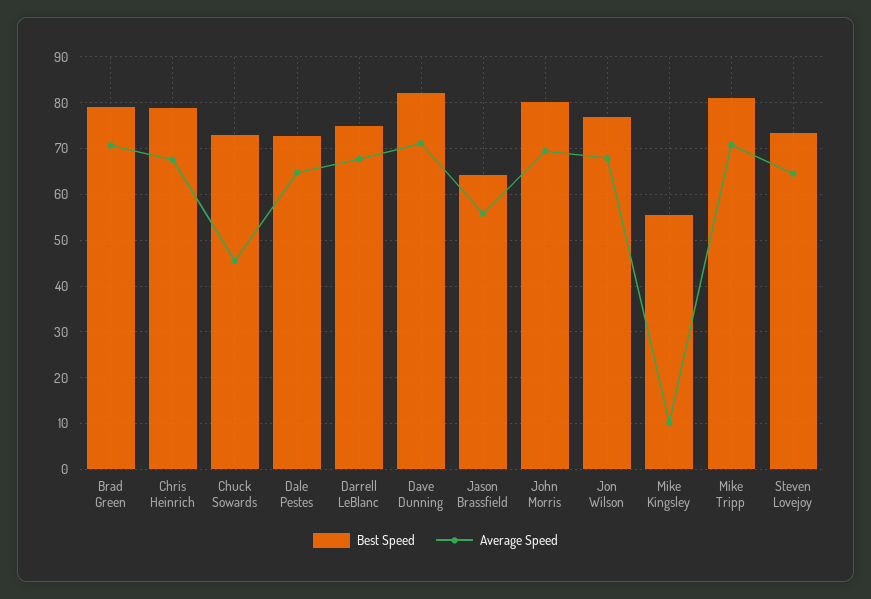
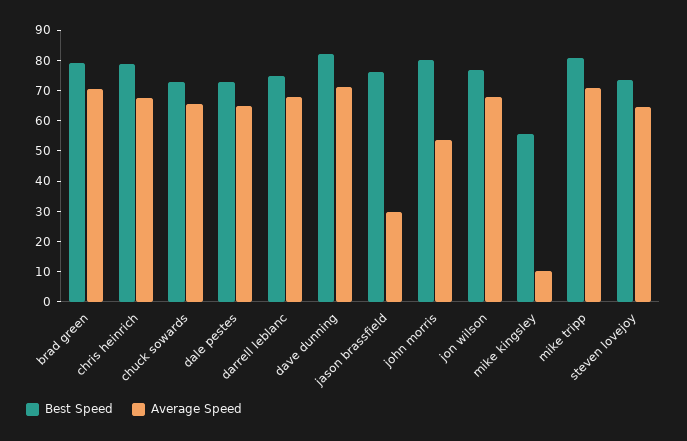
Average Speed, Chuck Sowards: 46 -> 65
Best Speed, Jason Brassfield: 64 -> 75
Average Speed, Jason Brassfield: 56 -> 30
Average Speed, John Morris: 70 -> 55

